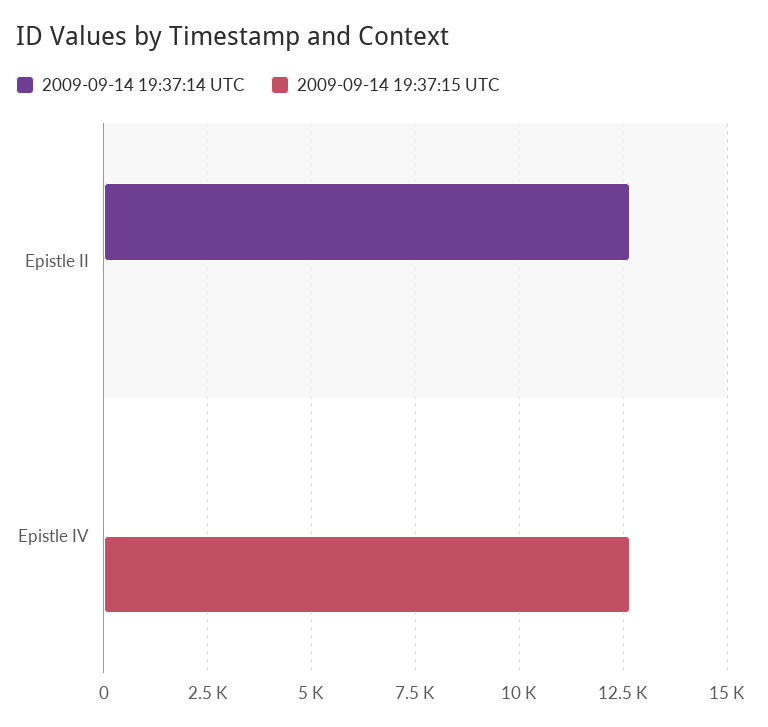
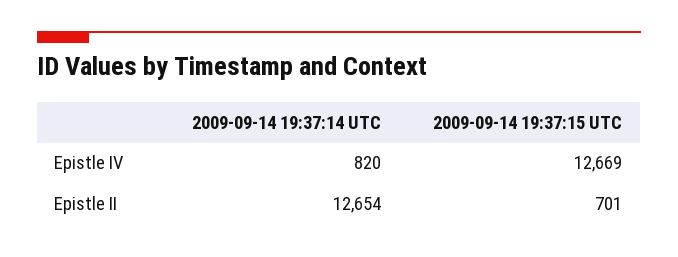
2009-09-14 19:37:15 UTC, Epistle II: 0 -> 701
2009-09-14 19:37:14 UTC, Epistle IV: 0 -> 820

